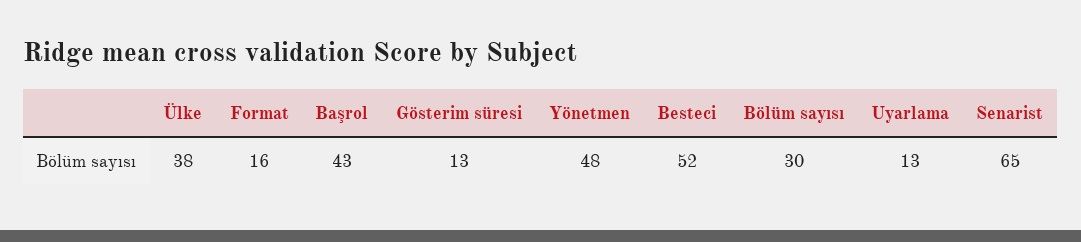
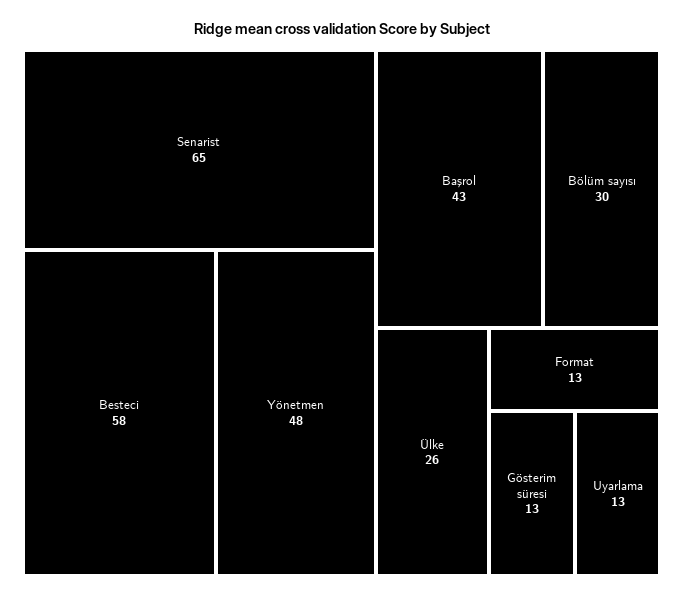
Ülke: 38 -> 26
Format: 16 -> 13
Besteci: 52 -> 58

